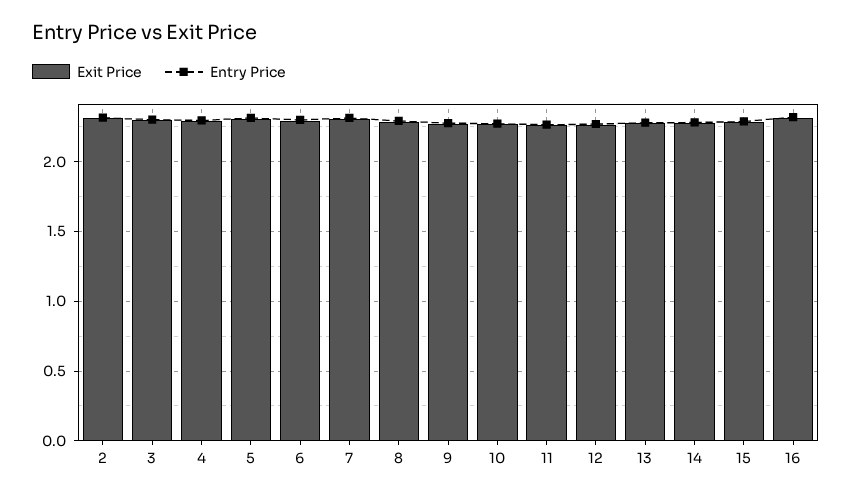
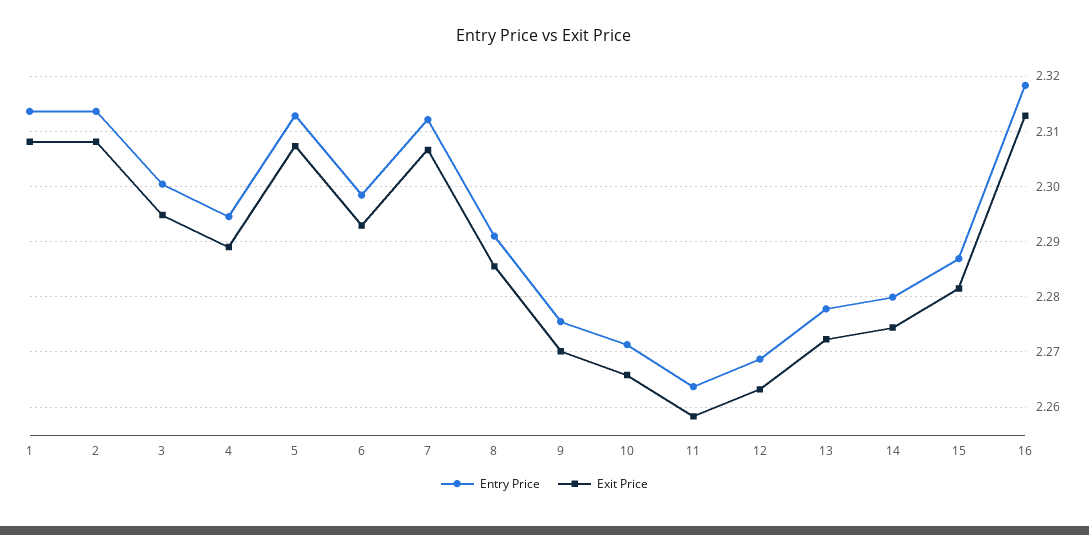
Entry Price, 1: none -> 2.314
Exit Price, 1: none -> 2.308

